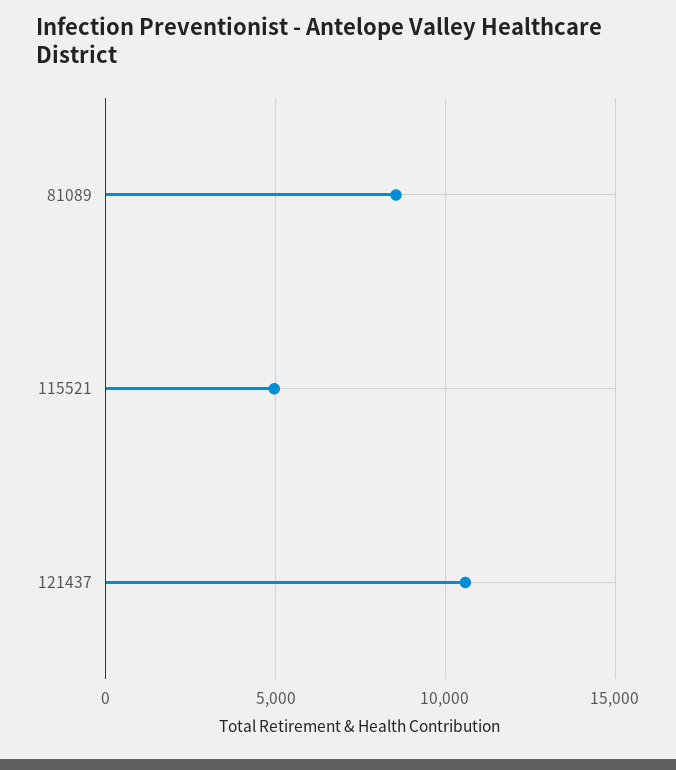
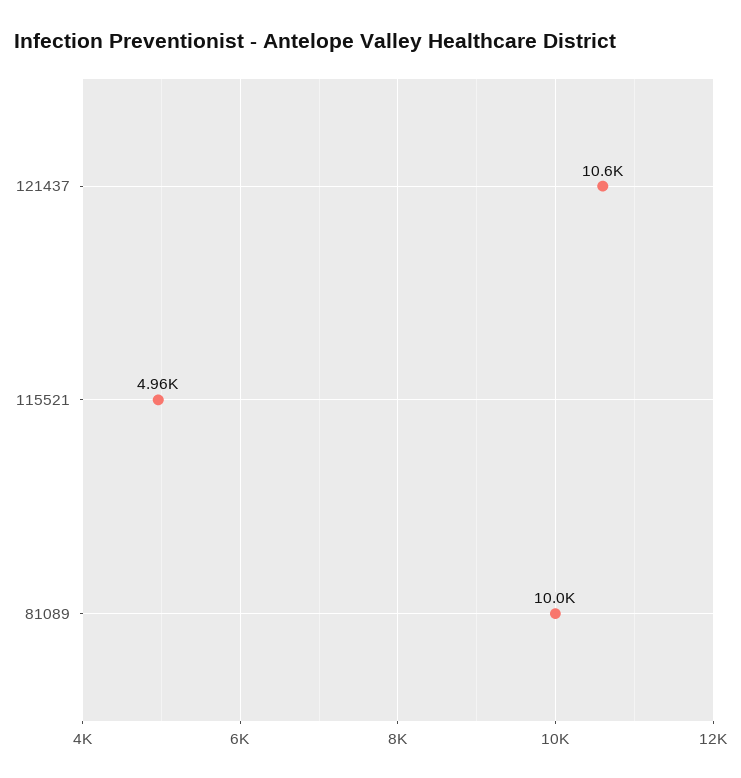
81089: 8500 -> 10000

